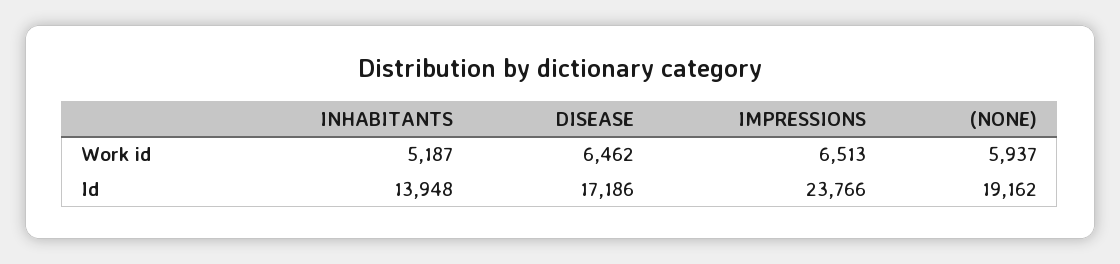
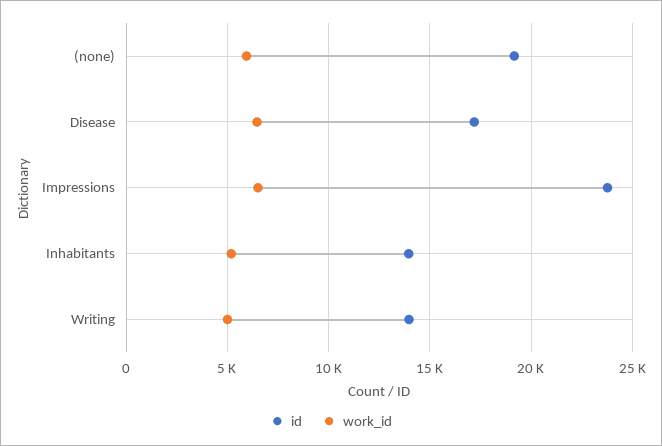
Id, Writing: none -> 14000
Work id, Writing: none -> 5000

